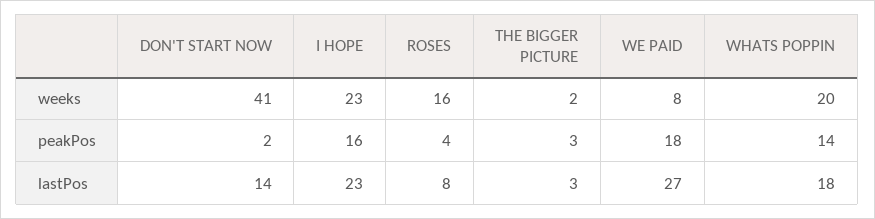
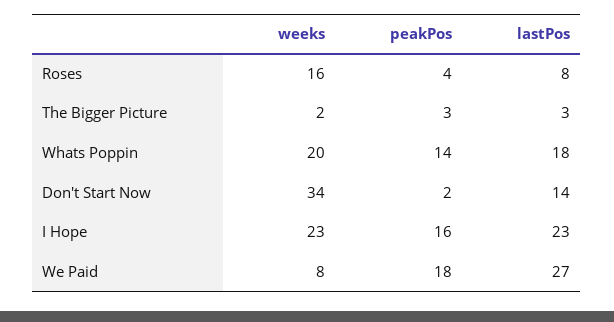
DON'T START NOW, weeks: 41 -> 34

